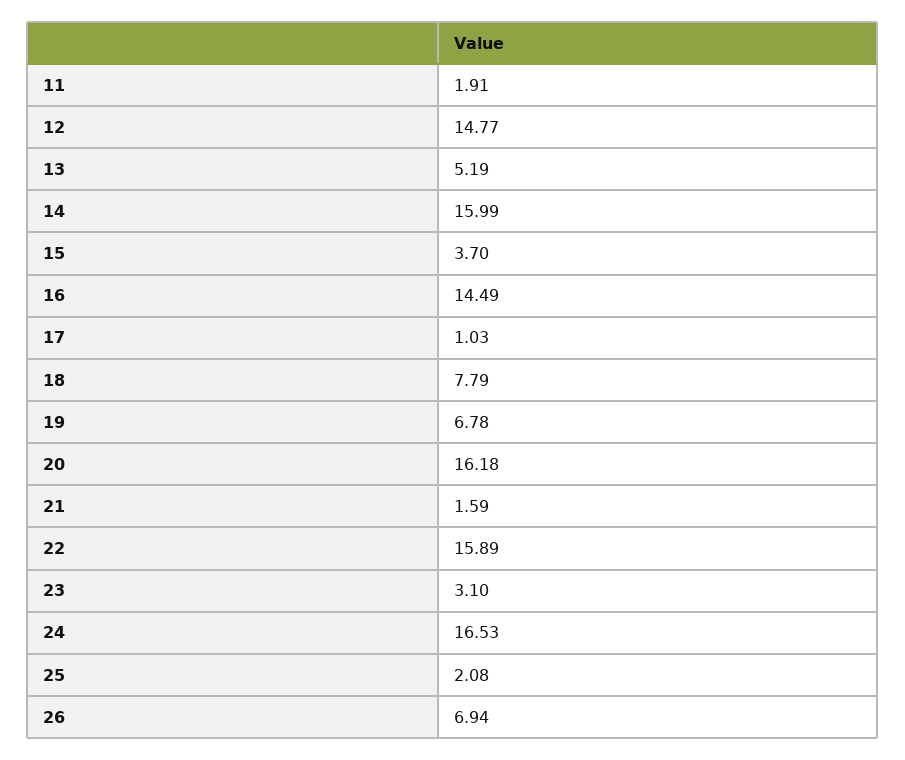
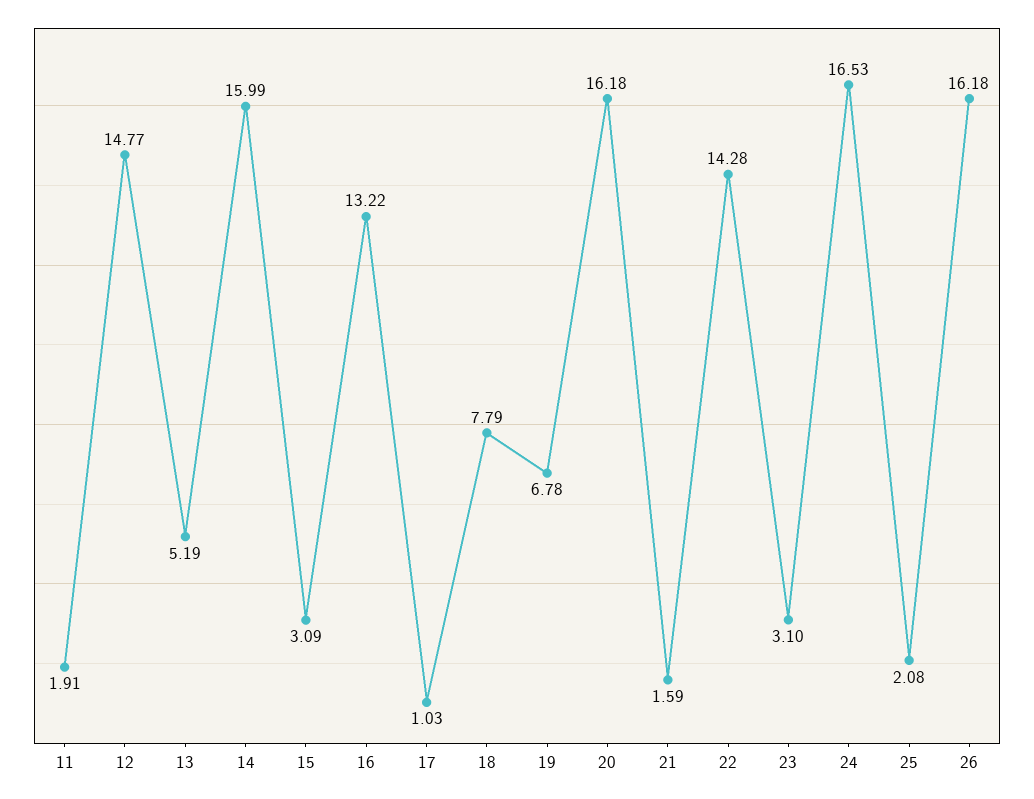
15: 3.7 -> 3.09
16: 14.49 -> 13.22
22: 15.89 -> 14.28
26: 6.94 -> 16.18

